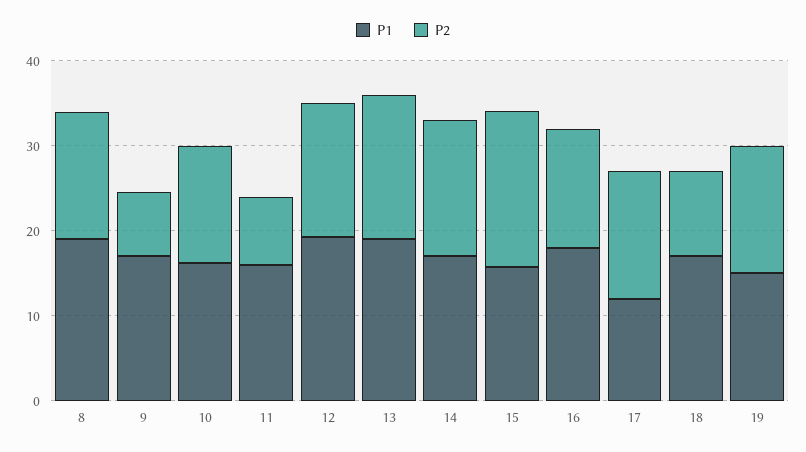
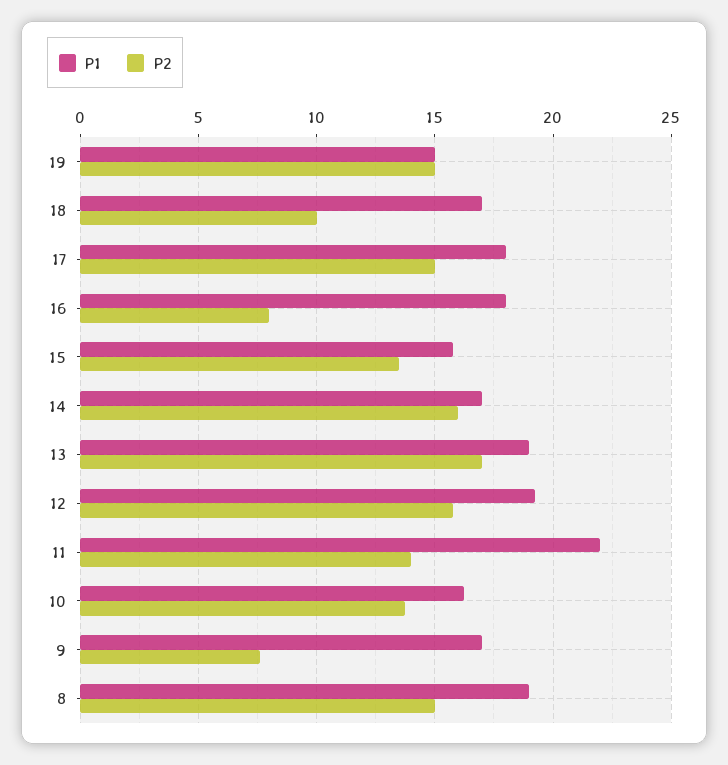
P1, 11: 16 -> 22
P2, 11: 8 -> 14
P2, 15: 18 -> 13.5
P2, 16: 14 -> 8
P1, 17: 12 -> 18

